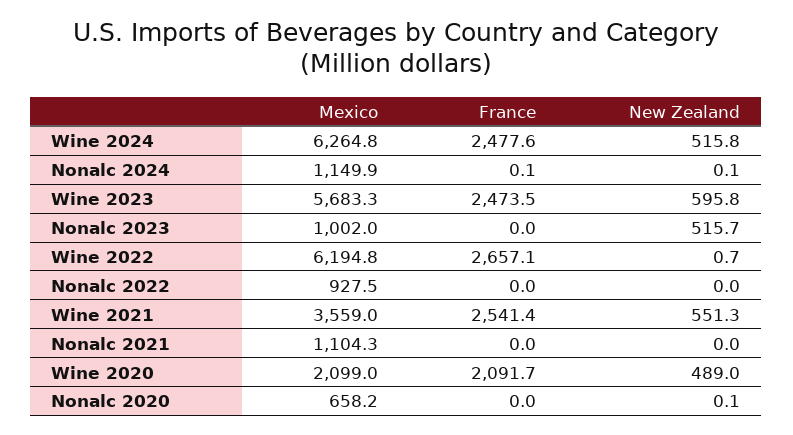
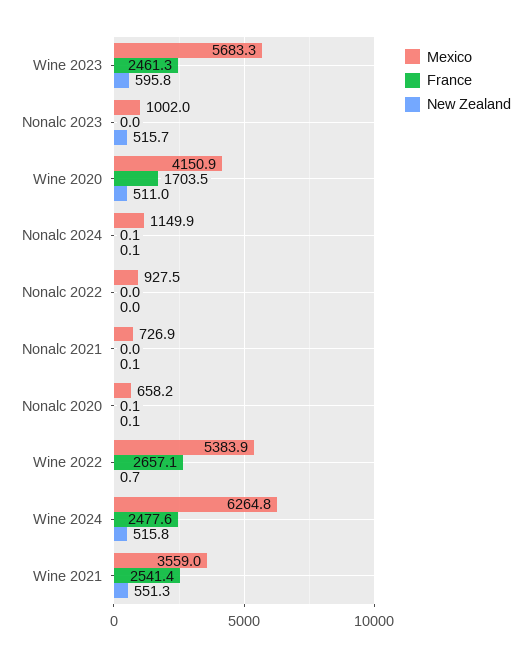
France, Wine 2023: 2473.5 -> 2461.3
Mexico, Wine 2022: 6194.8 -> 5383.9
Mexico, Nonalc 2021: 1104.3 -> 726.9
New Zealand, Nonalc 2021: 0 -> 0.1
Mexico, Wine 2020: 2099 -> 4150.9
France, Wine 2020: 2091.7 -> 1703.5
New Zealand, Wine 2020: 489 -> 511
France, Nonalc 2020: 0 -> 0.1

